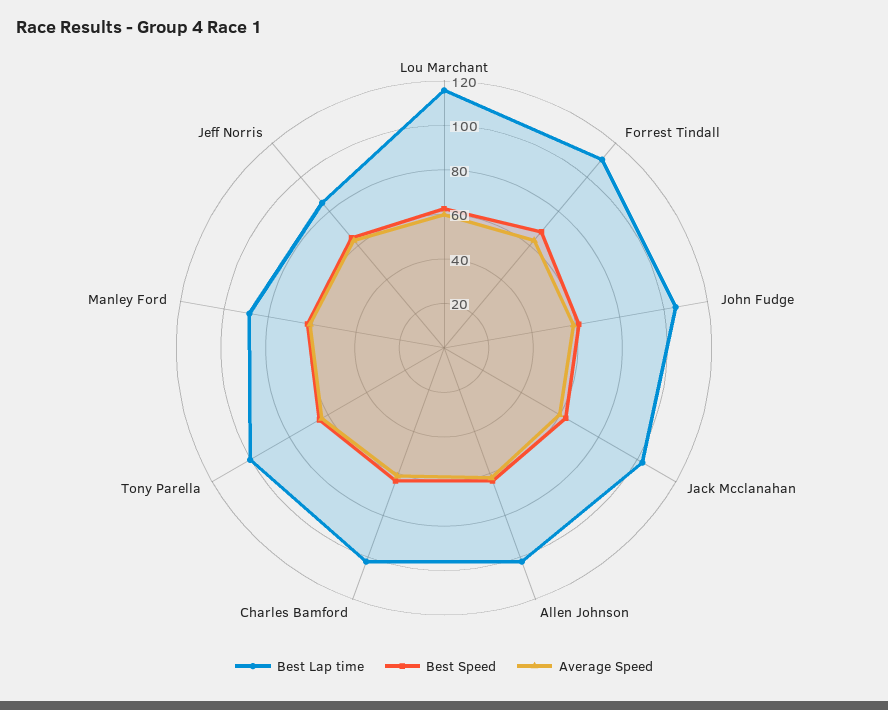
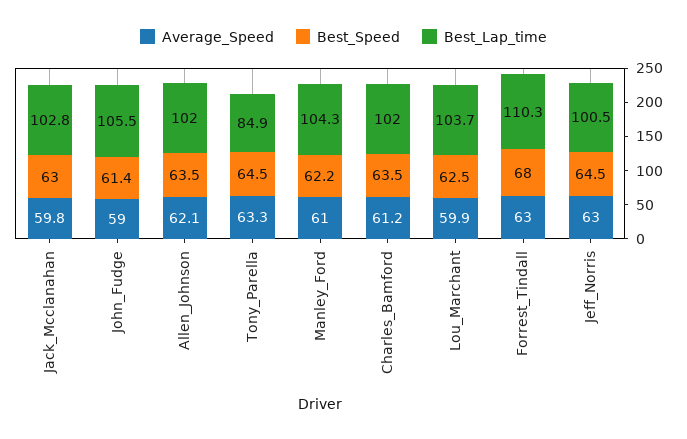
Best Lap time, Lou Marchant: 115 -> 103.7
Best Lap time, Tony Parella: 100 -> 84.9
Best Lap time, Manley Ford: 90 -> 104.3
Best Lap time, Jeff Norris: 85 -> 100.5

